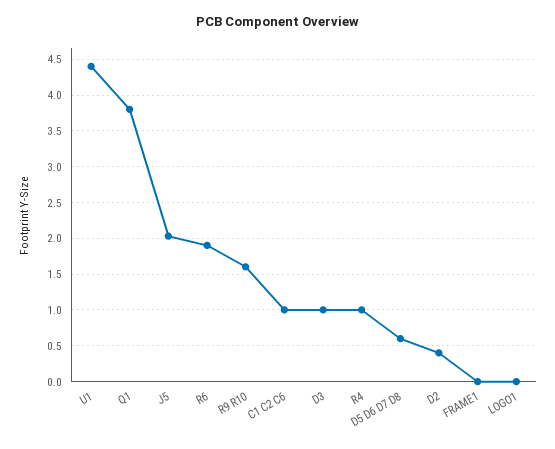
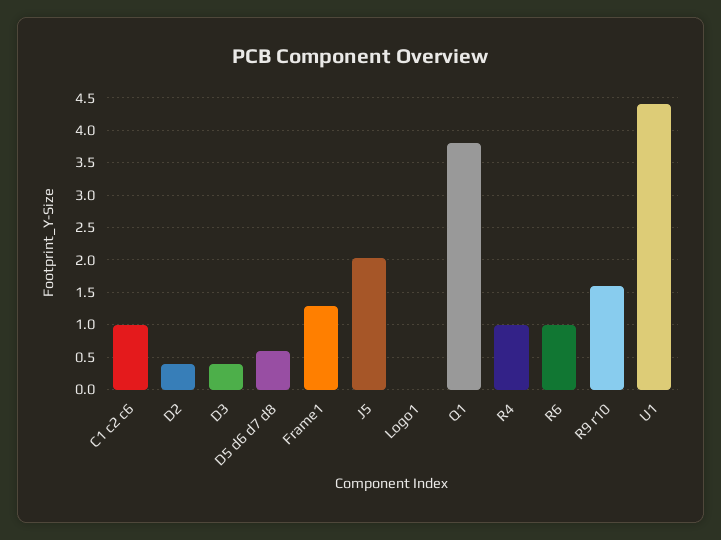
R6: 1.9 -> 1
D3: 1 -> 0.4
FRAME1: 0 -> 1.3

